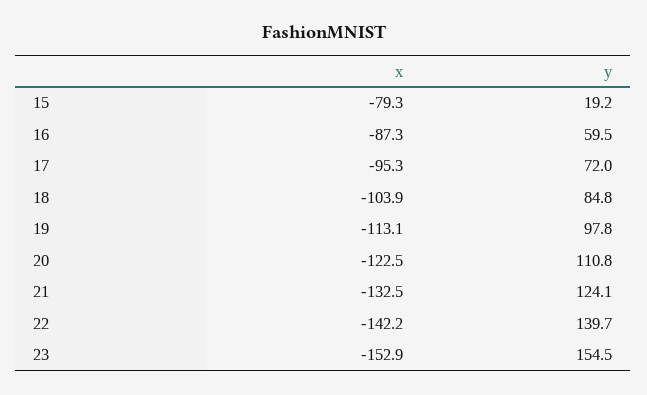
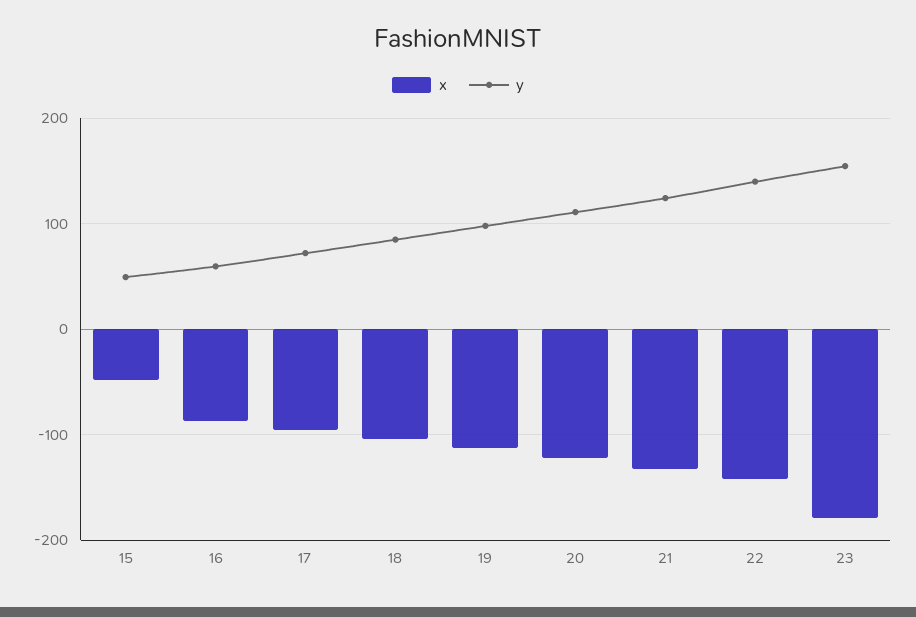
x, 15: -79.3 -> -50
y, 15: 19.2 -> 50
x, 23: -152.9 -> -180

